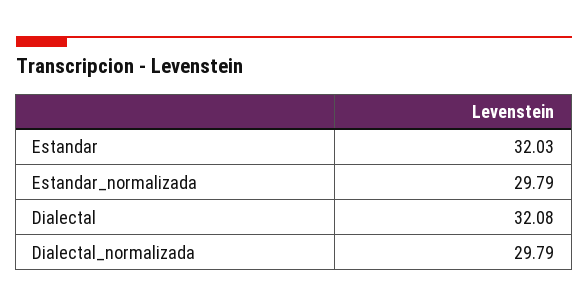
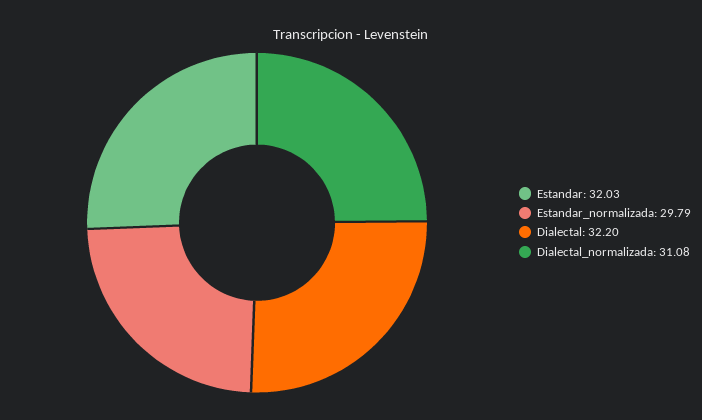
Dialectal: 32.08 -> 32.2
Dialectal_normalizada: 29.79 -> 31.08

